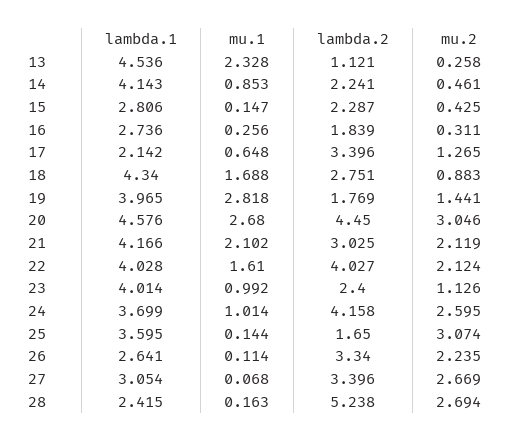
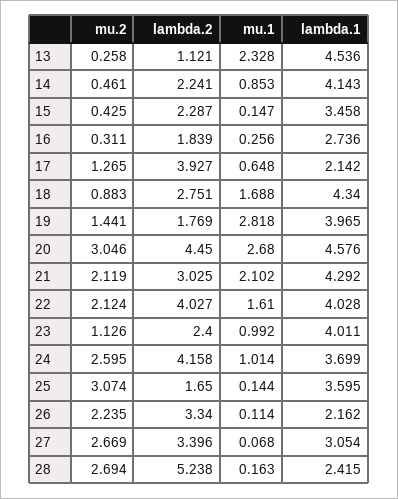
lambda.1, 15: 2.806 -> 3.458
lambda.2, 17: 3.396 -> 3.927
lambda.1, 21: 4.166 -> 4.292
lambda.1, 23: 4.014 -> 4.011
lambda.1, 26: 2.641 -> 2.162

